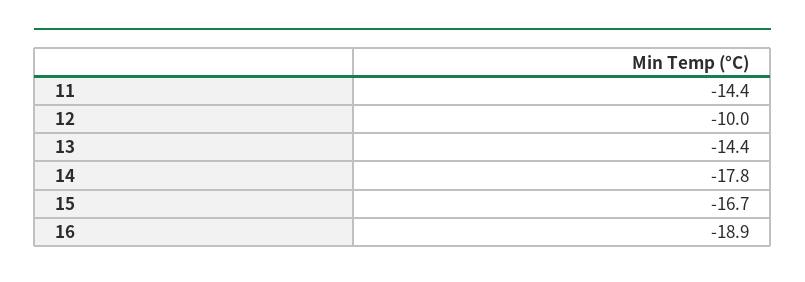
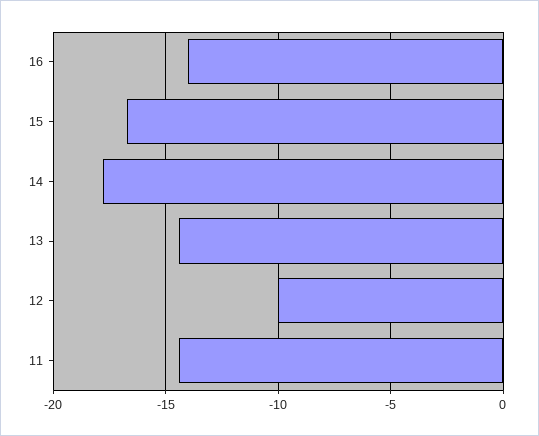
16: -18.9 -> -14

